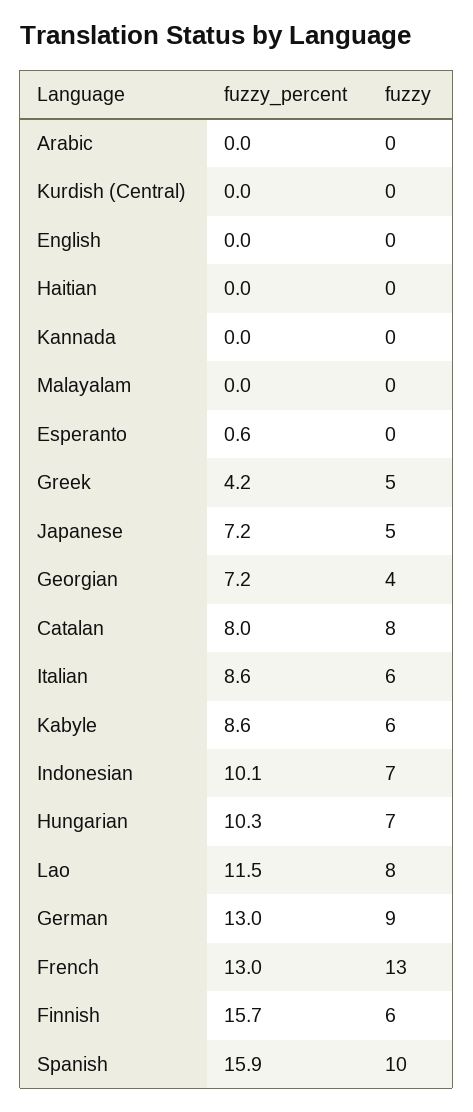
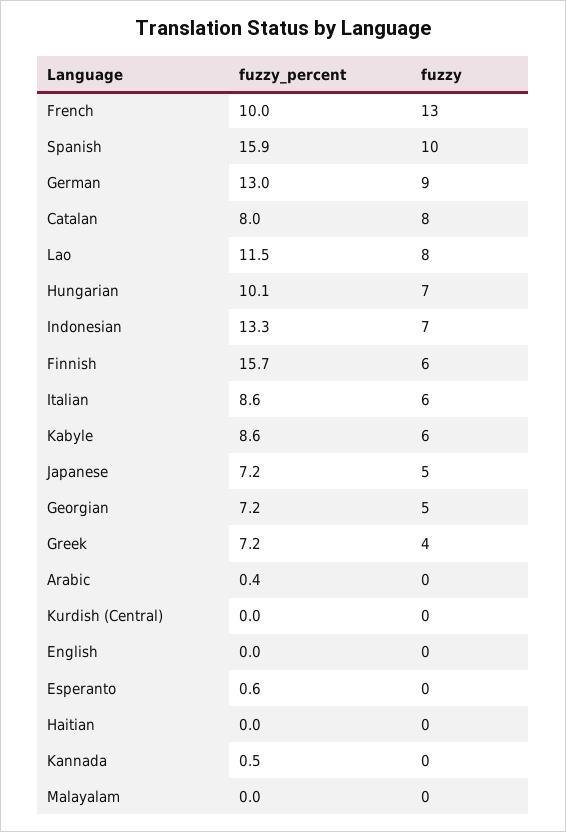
fuzzy_percent, Arabic: 0 -> 0.4
fuzzy_percent, Kannada: 0 -> 0.5
fuzzy_percent, Greek: 4.2 -> 7.2
fuzzy, Greek: 5 -> 4
fuzzy, Georgian: 4 -> 5
fuzzy_percent, Indonesian: 10.1 -> 13.3
fuzzy_percent, Hungarian: 10.3 -> 10.1
fuzzy_percent, French: 13 -> 10

